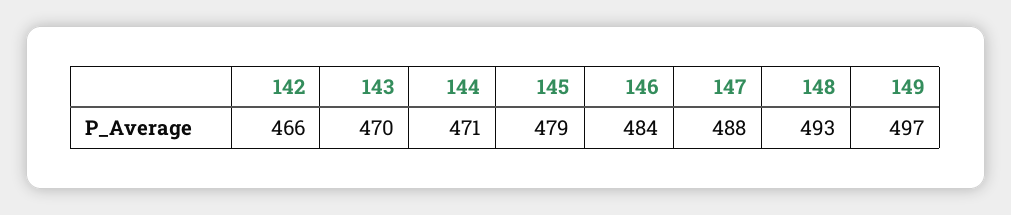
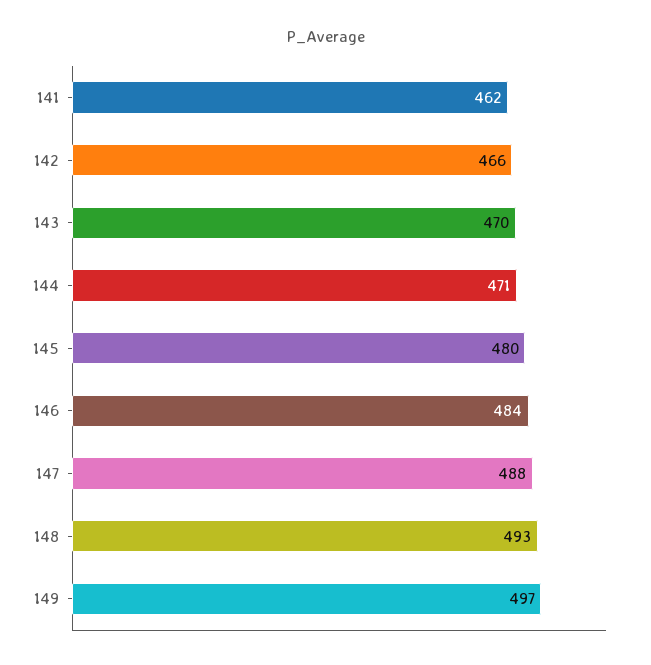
145: 479 -> 480
141: none -> 462

